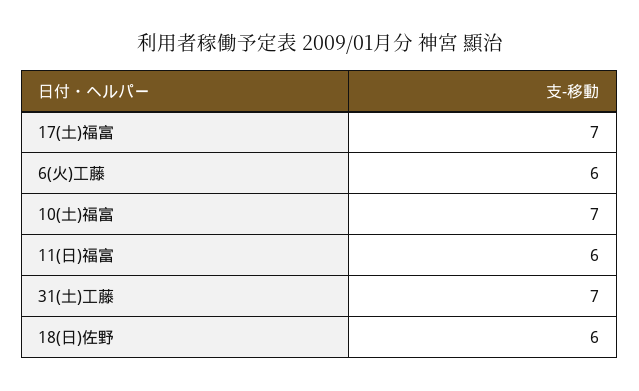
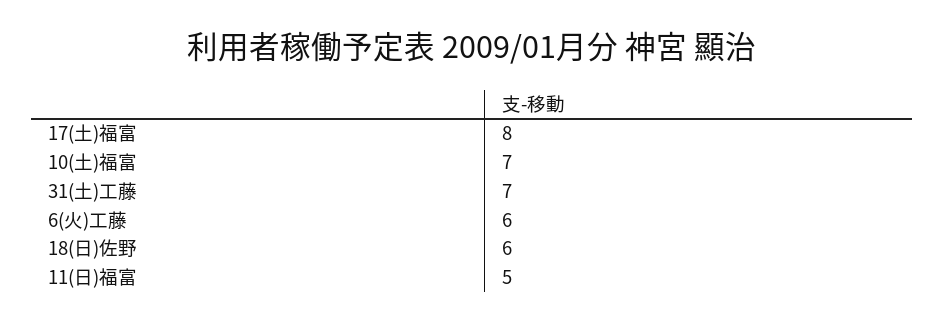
17(土)福富: 7 -> 8
11(日)福富: 6 -> 5

